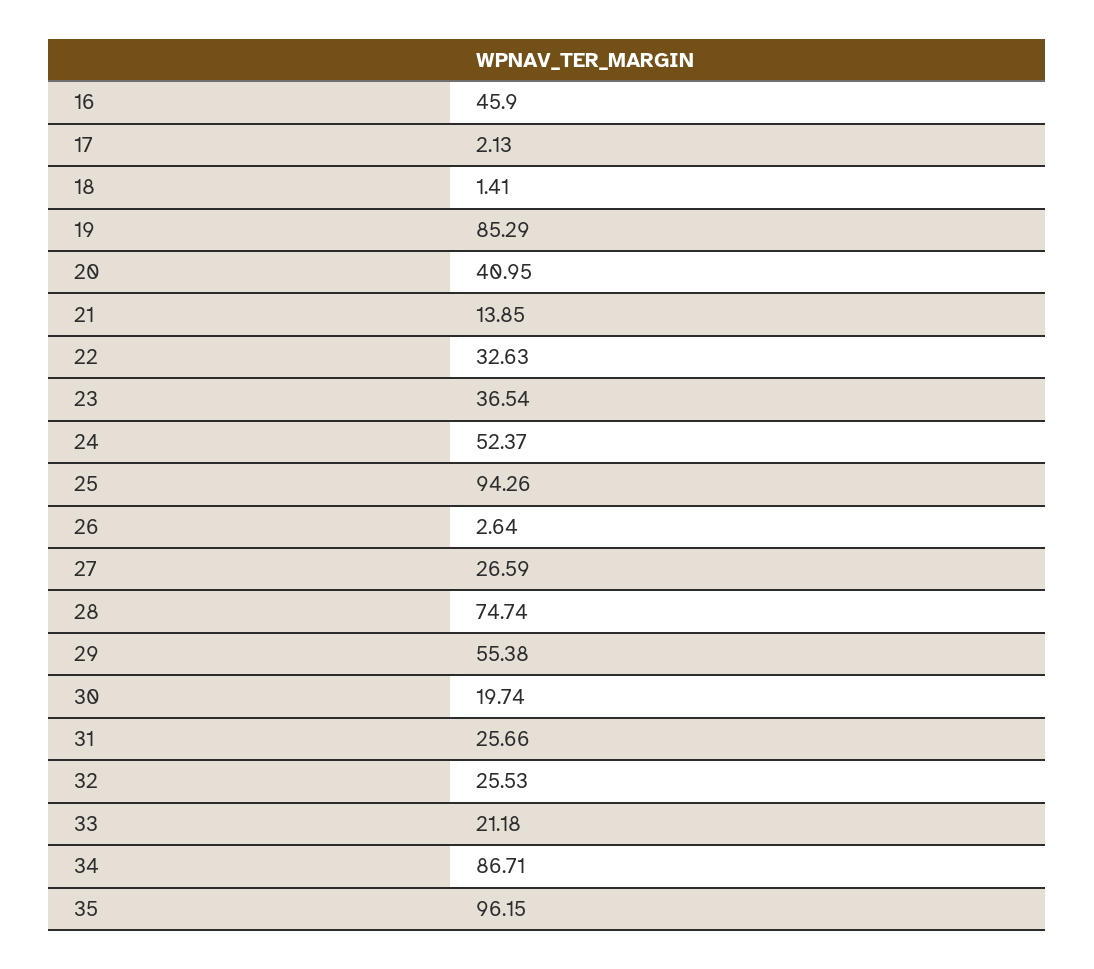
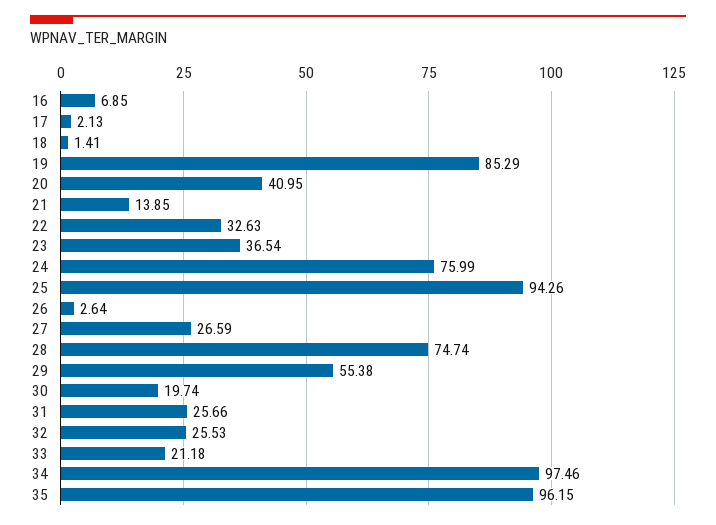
16: 45.9 -> 6.85
24: 52.37 -> 75.99
34: 86.71 -> 97.46

